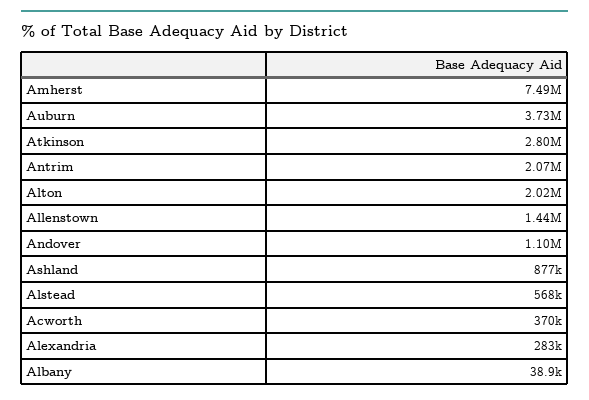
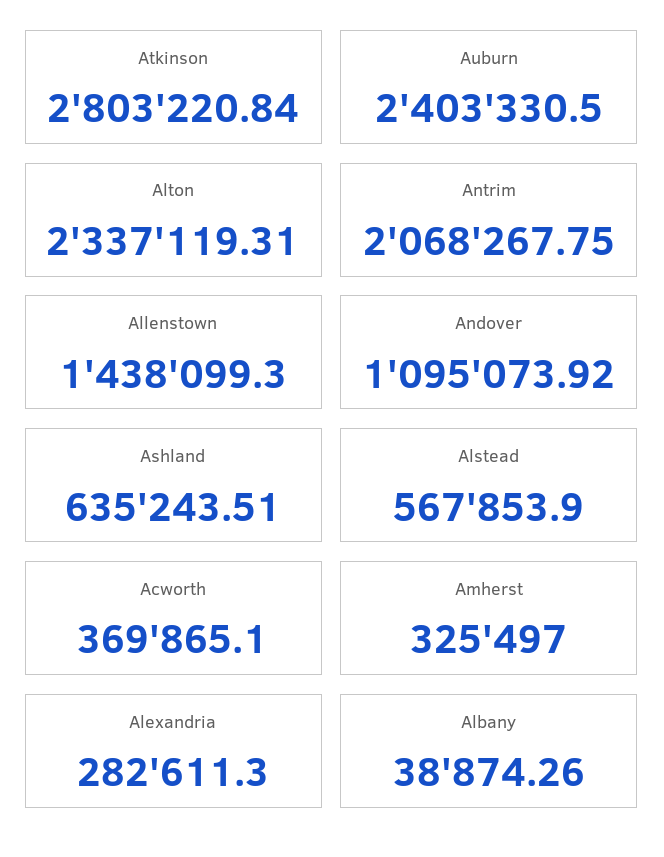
Amherst: 7490000 -> 325497
Auburn: 3730000 -> 2403330.5
Alton: 2020000 -> 2337119.31
Ashland: 877000 -> 635243.51

